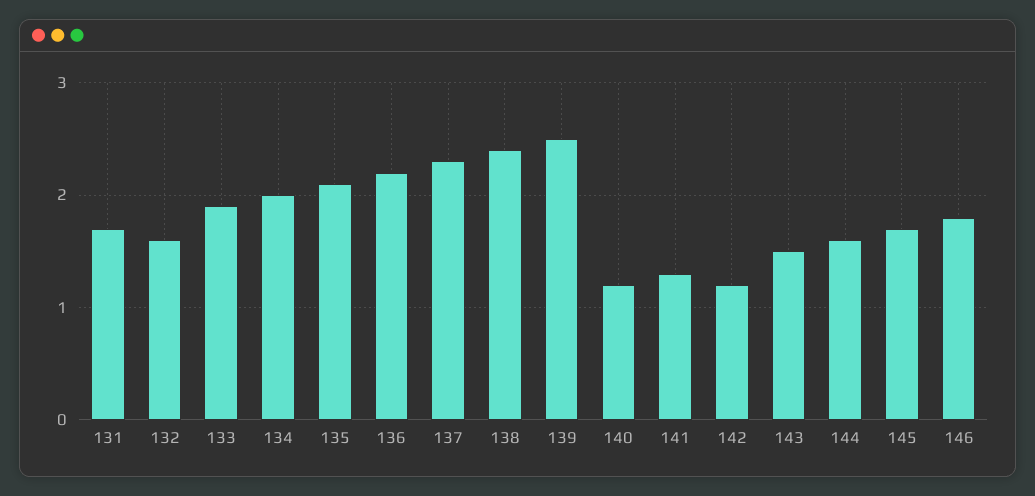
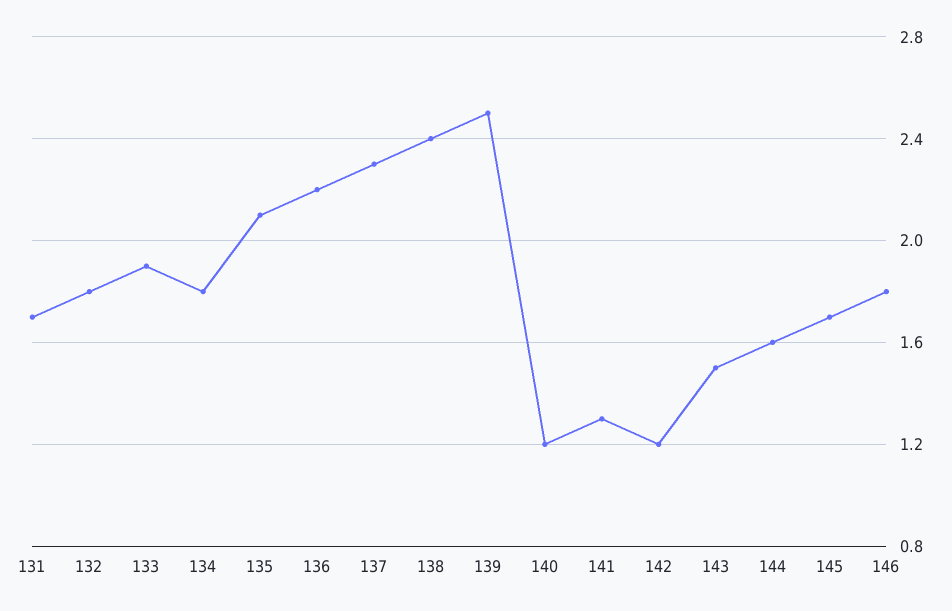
132: 1.6 -> 1.8
134: 2 -> 1.8

